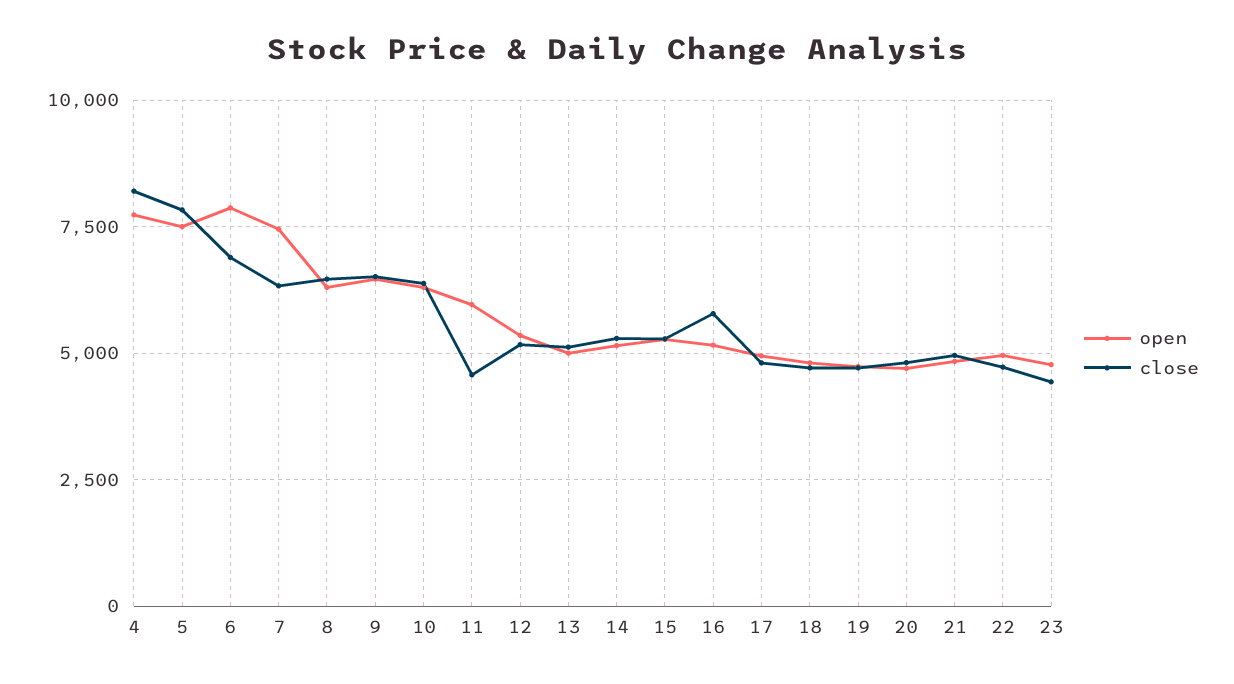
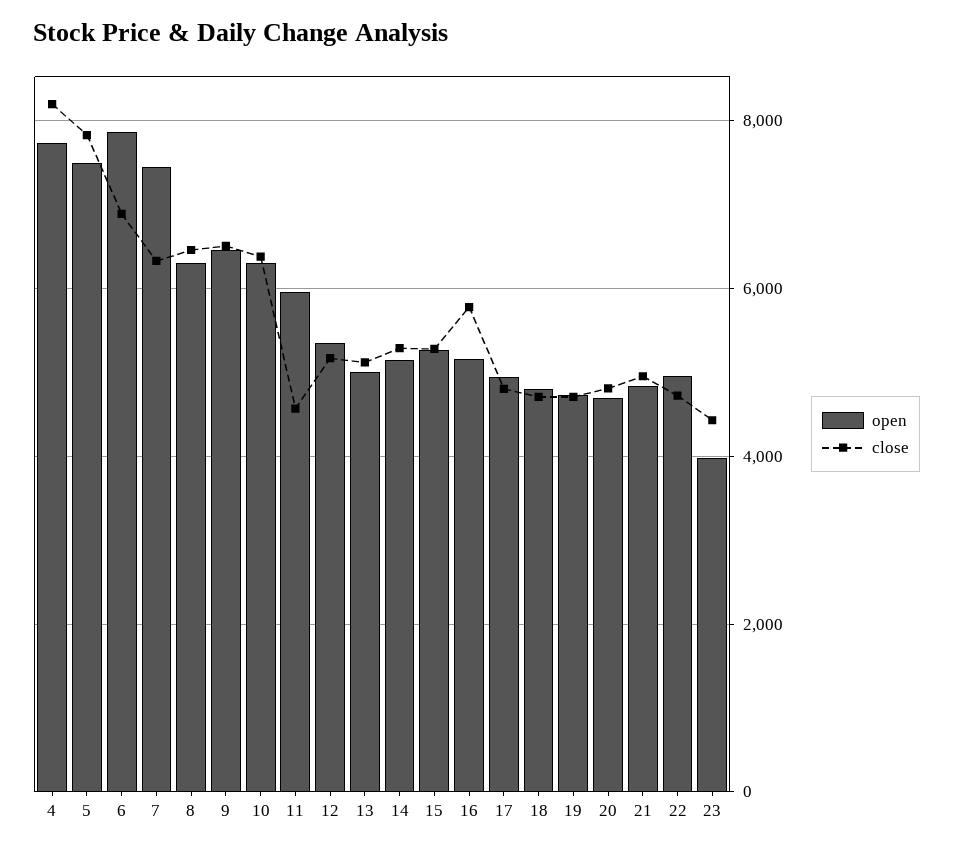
open, 23: 4750 -> 4000

